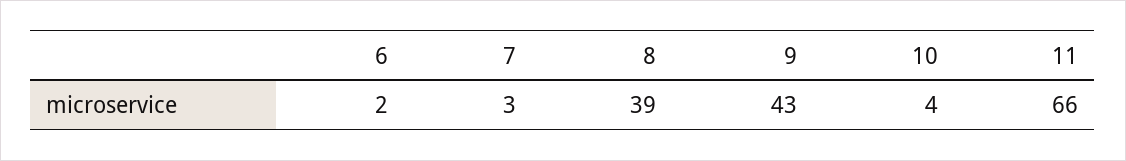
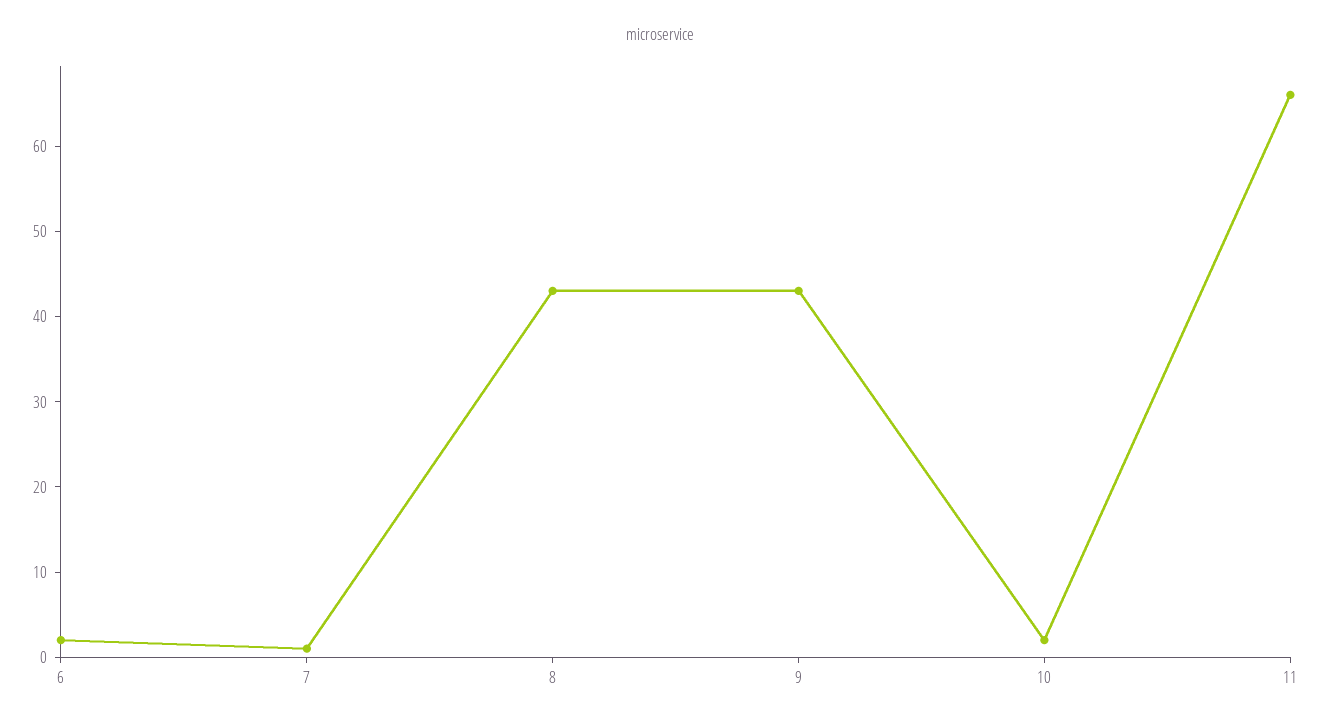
7: 3 -> 1
8: 39 -> 43
10: 4 -> 2

